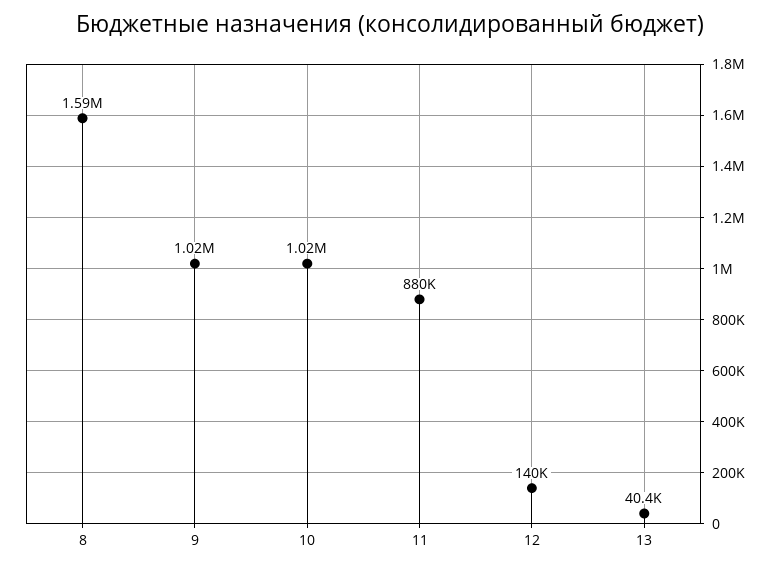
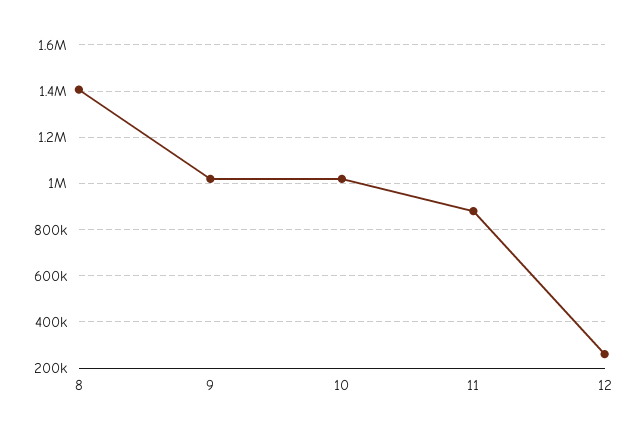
8: 1590000 -> 1400000
12: 140000 -> 250000
13: 40400 -> none

